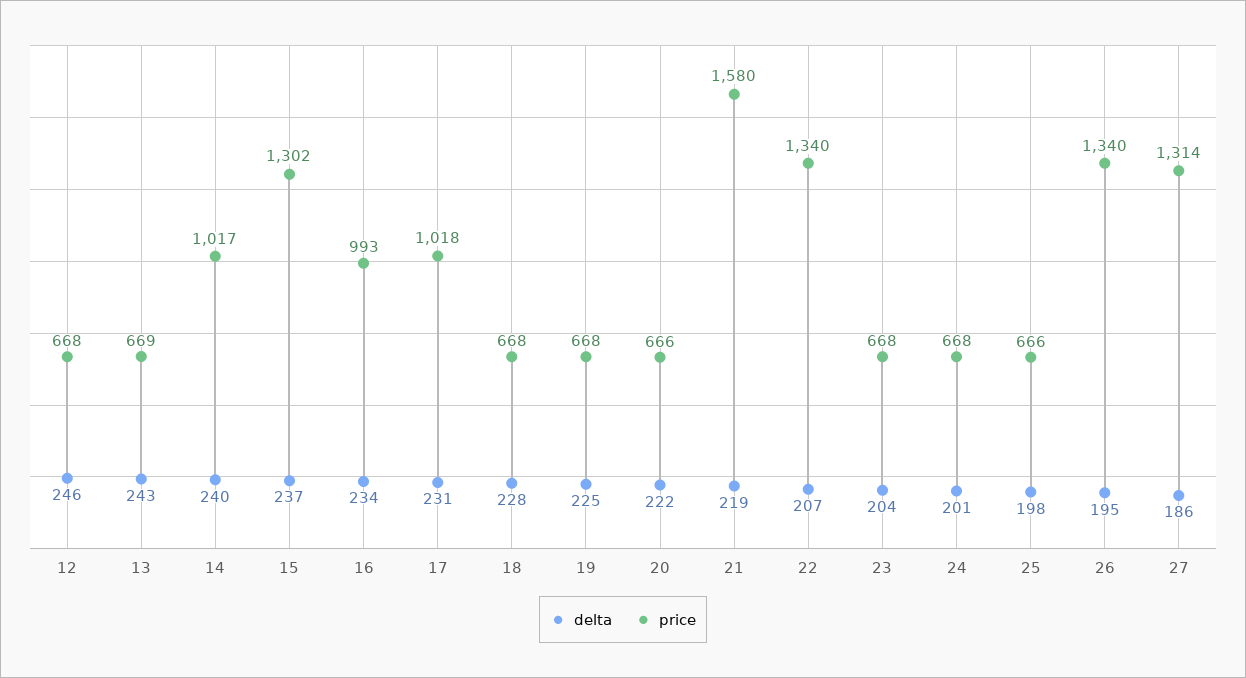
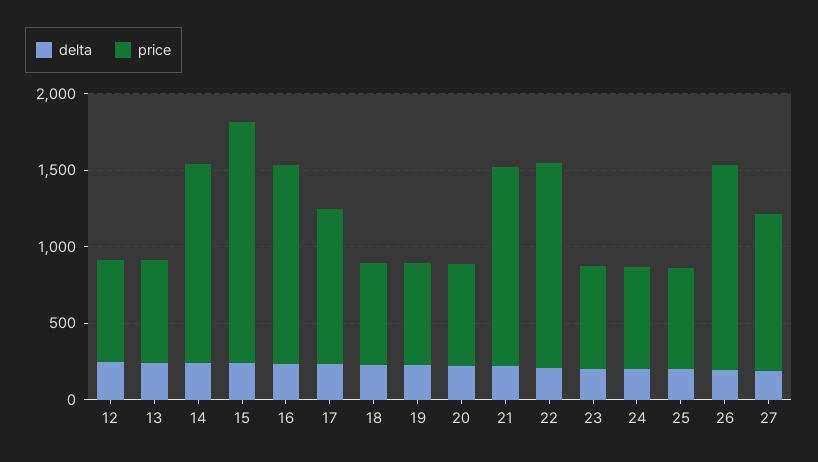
price, 14: 1017 -> 1300
price, 15: 1302 -> 1600
price, 16: 993 -> 1300
price, 21: 1580 -> 1300
price, 27: 1314 -> 1000

